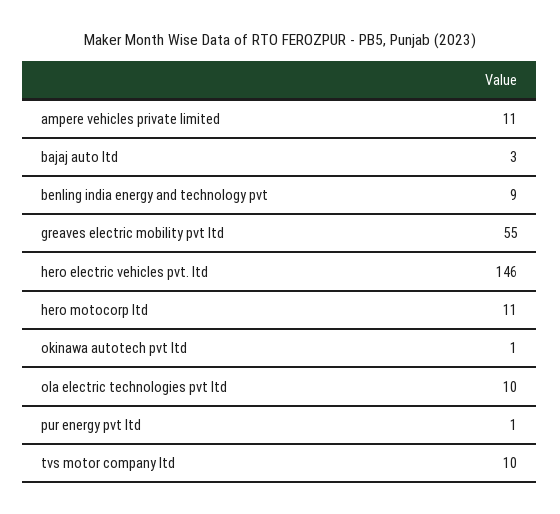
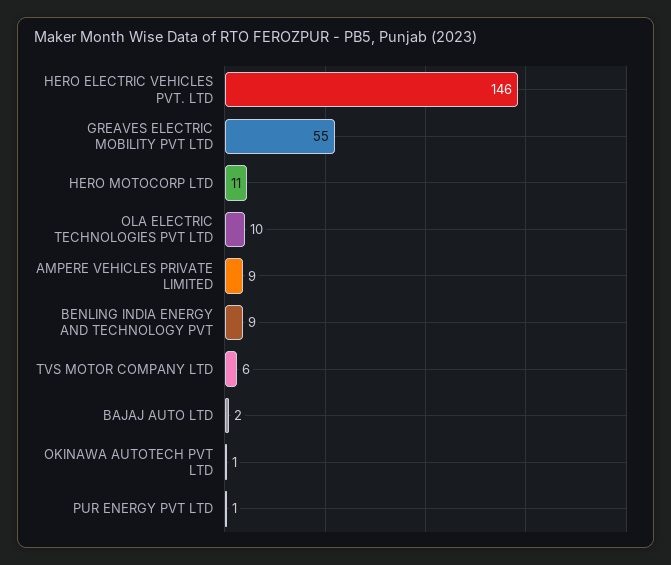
ampere vehicles private limited: 11 -> 9
bajaj auto ltd: 3 -> 2
tvs motor company ltd: 10 -> 6

